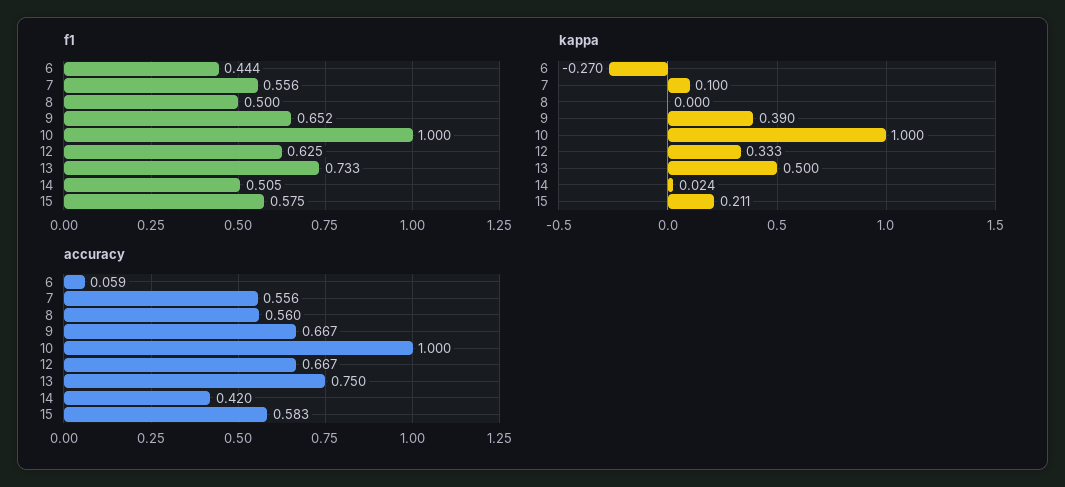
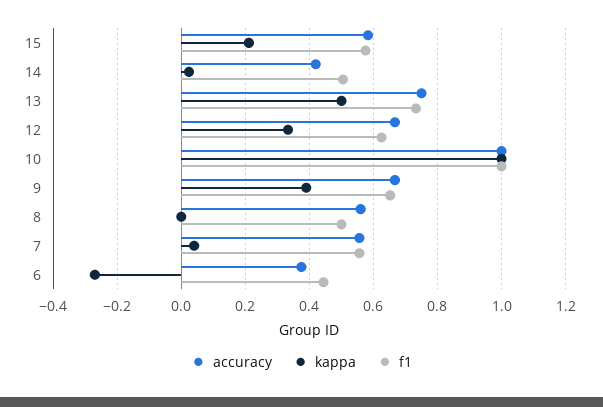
kappa, 7: 0.1 -> 0.04
accuracy, 6: 0.059 -> 0.38

